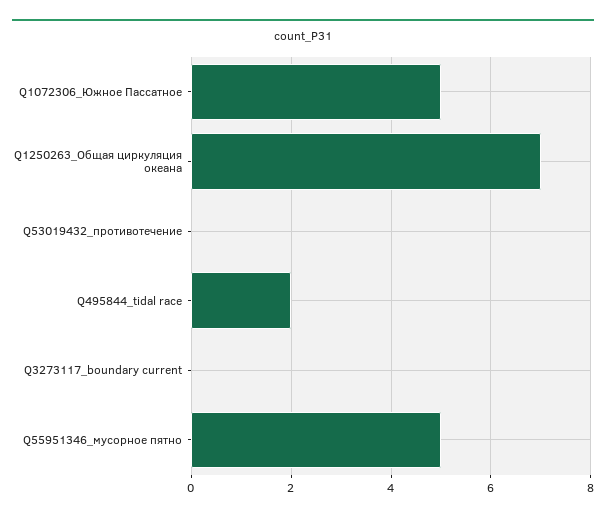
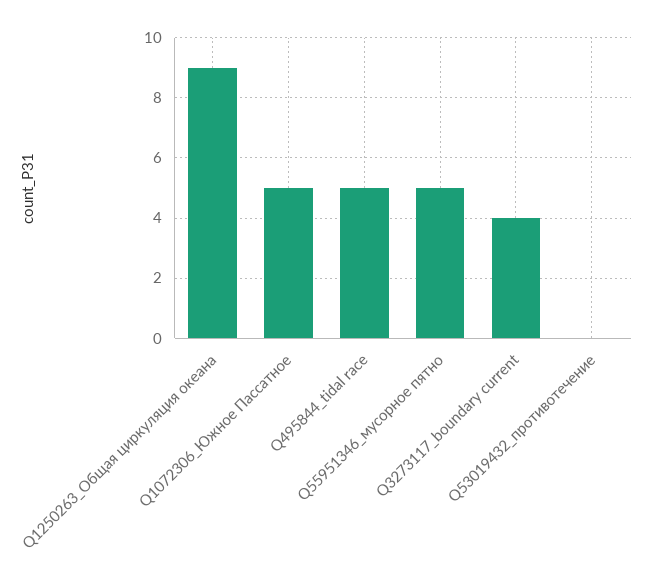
Q1250263_Общая циркуляция океана: 7 -> 9
Q495844_tidal race: 2 -> 5
Q3273117_boundary current: 0 -> 4

